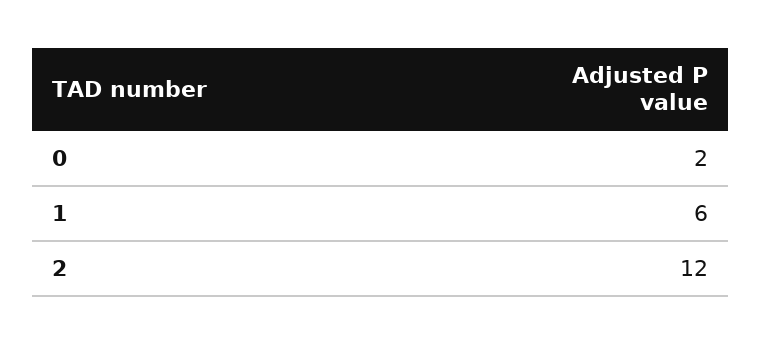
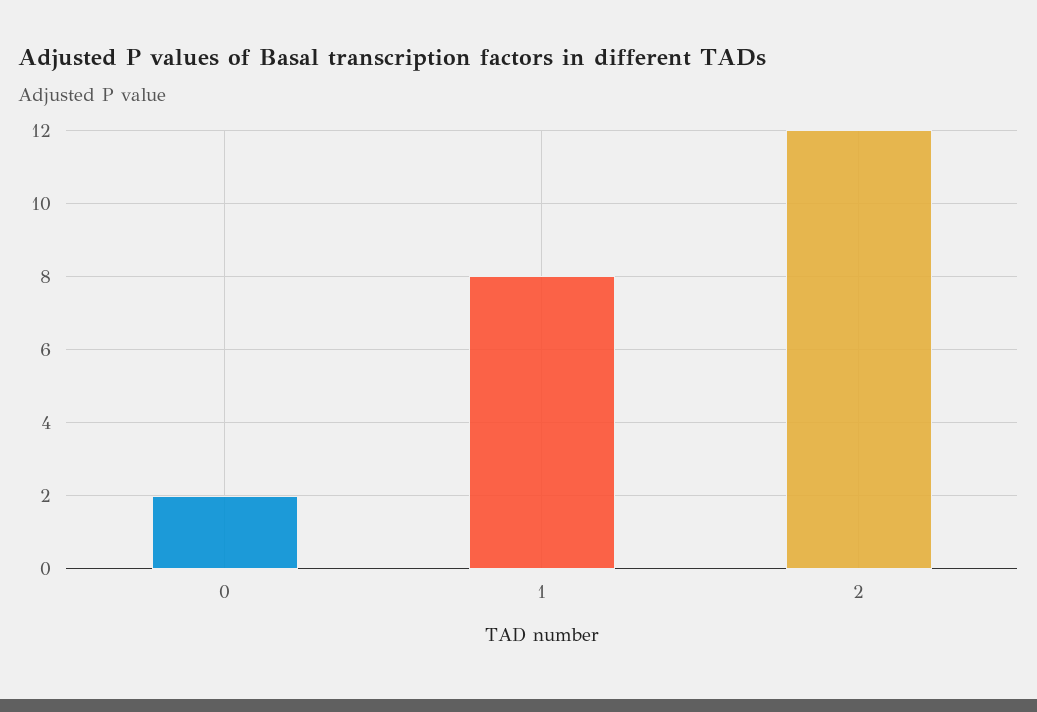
1: 6 -> 8

